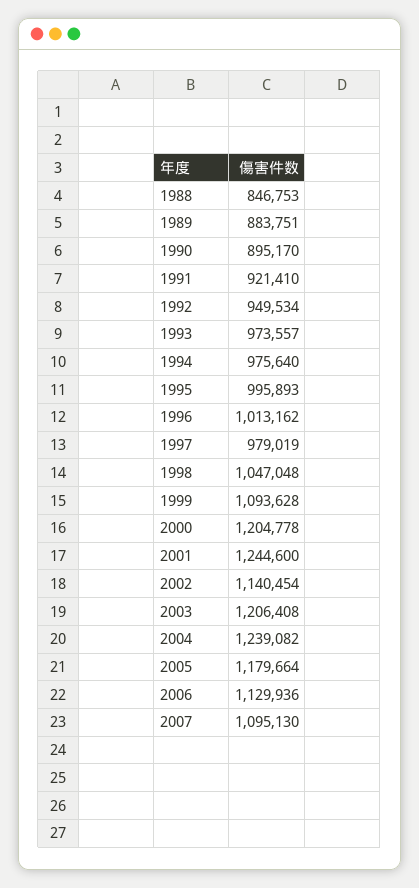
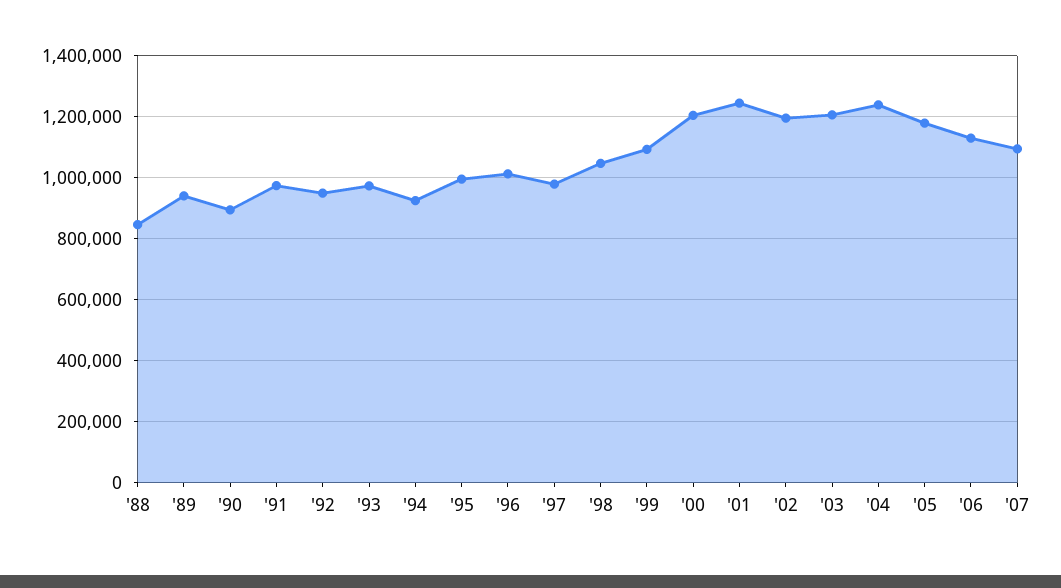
1989: 883751 -> 940000
1991: 921410 -> 980000
1994: 975640 -> 920000
2002: 1140454 -> 1200000

